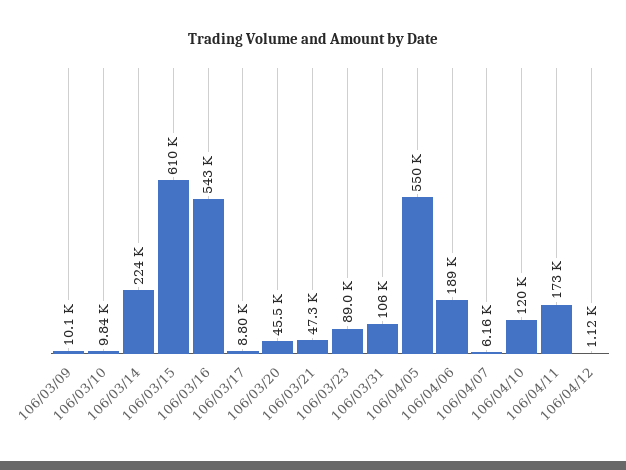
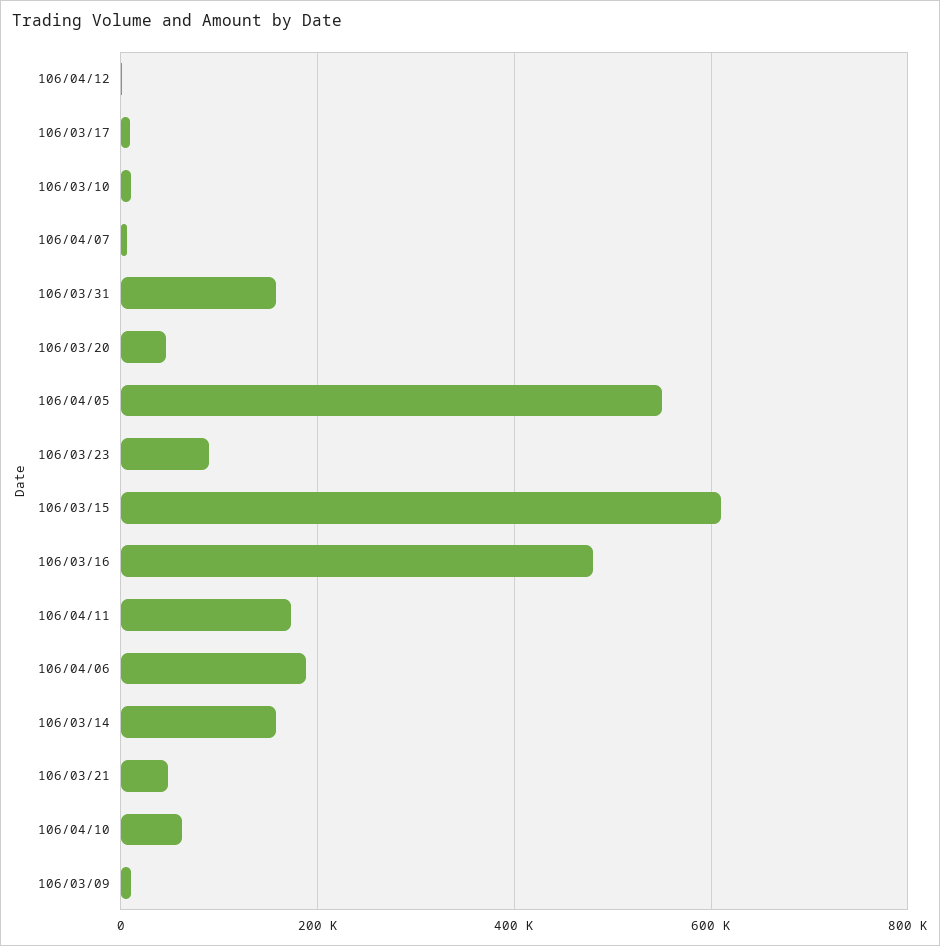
106/03/14: 224000 -> 160000
106/03/16: 543000 -> 480000
106/03/31: 106000 -> 160000
106/04/10: 120000 -> 60000

